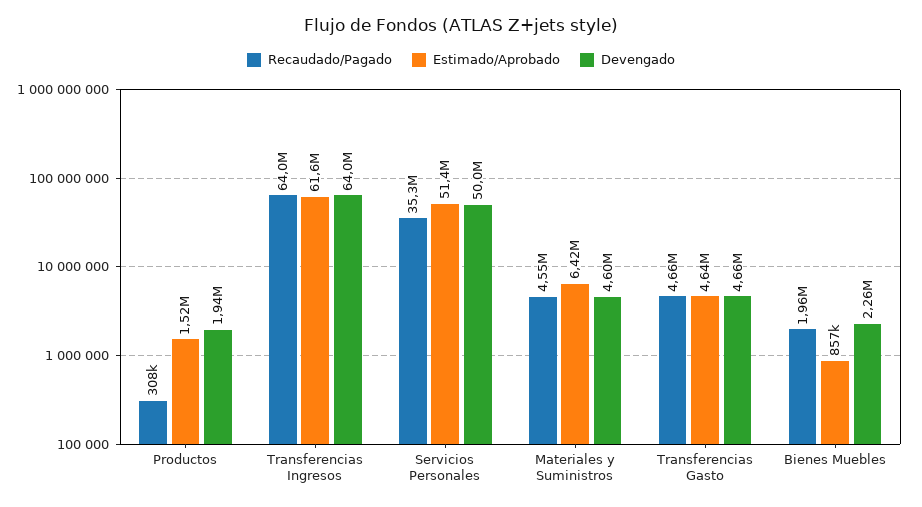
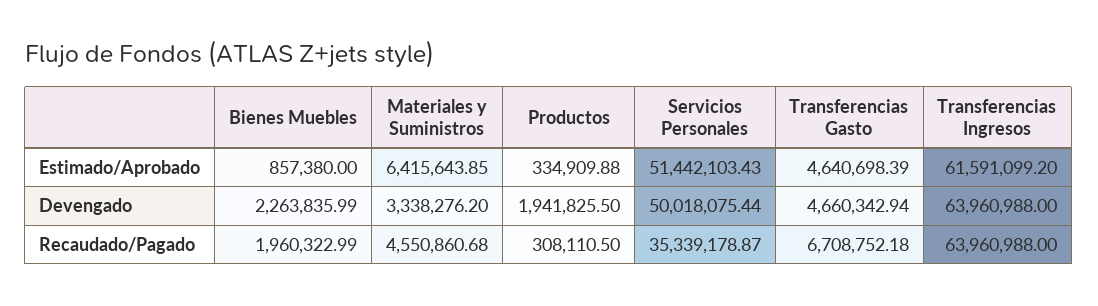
Estimado/Aprobado, Productos: 1520000 -> 334909.88
Devengado, Materiales y Suministros: 4600000 -> 3338276.2
Recaudado/Pagado, Transferencias Gasto: 4660000 -> 6708752.18

